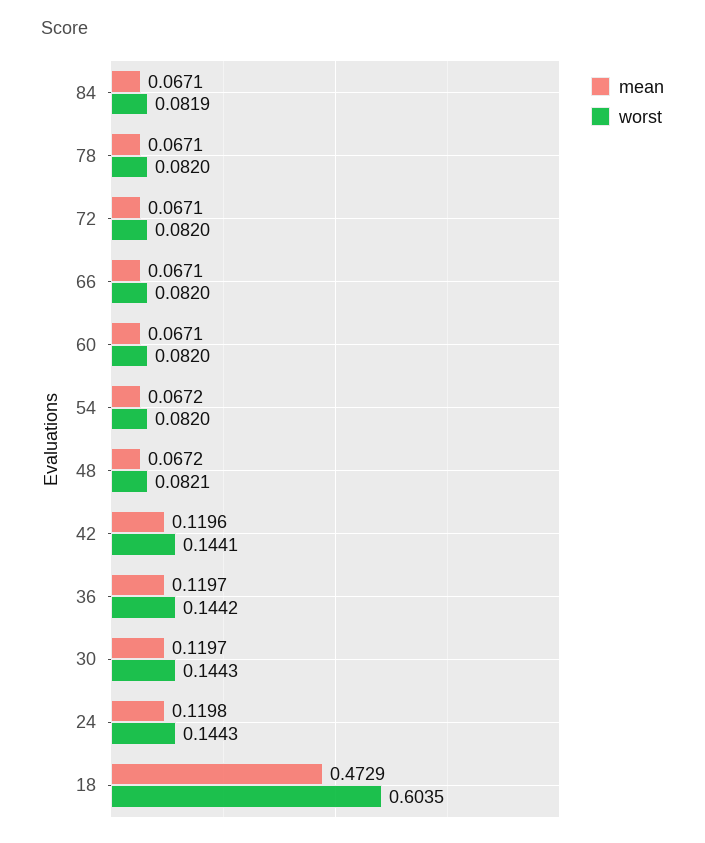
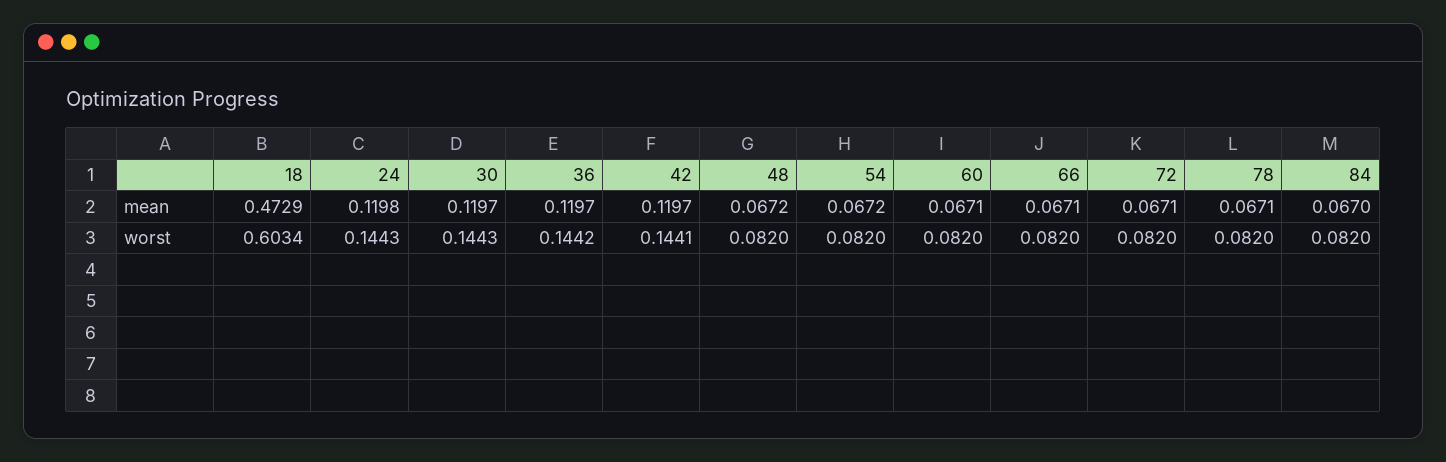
mean, 84: 0.0671 -> 0.067
worst, 84: 0.0819 -> 0.082
worst, 48: 0.0821 -> 0.082
mean, 42: 0.1196 -> 0.1197
worst, 18: 0.6035 -> 0.6034

